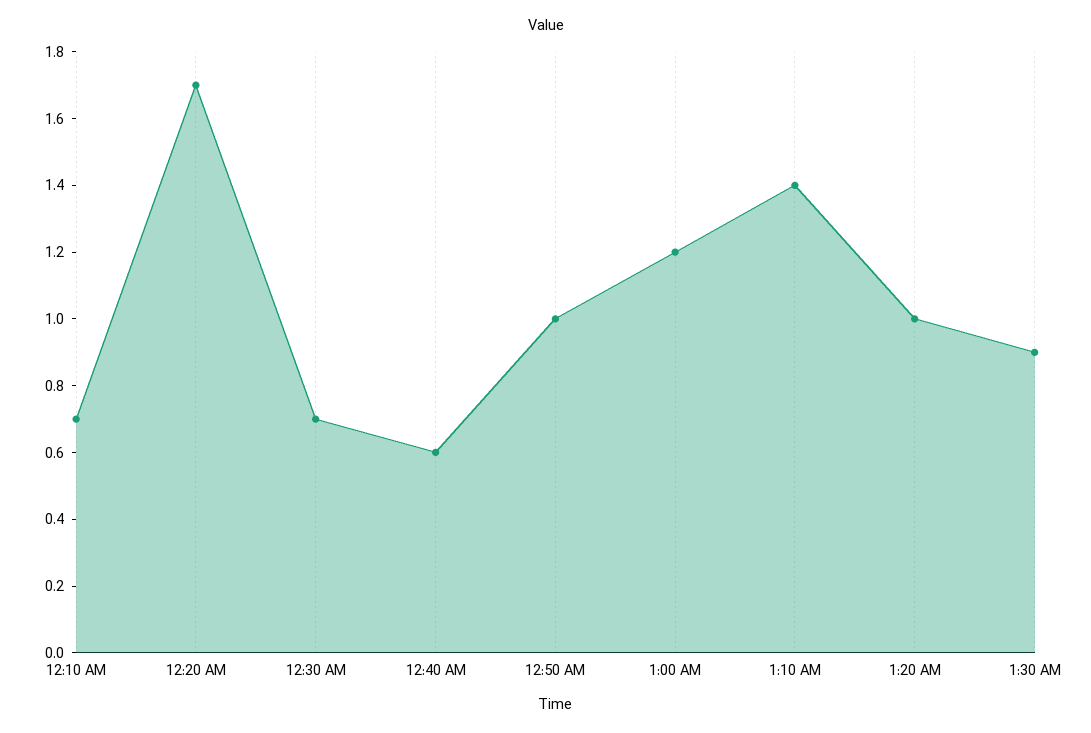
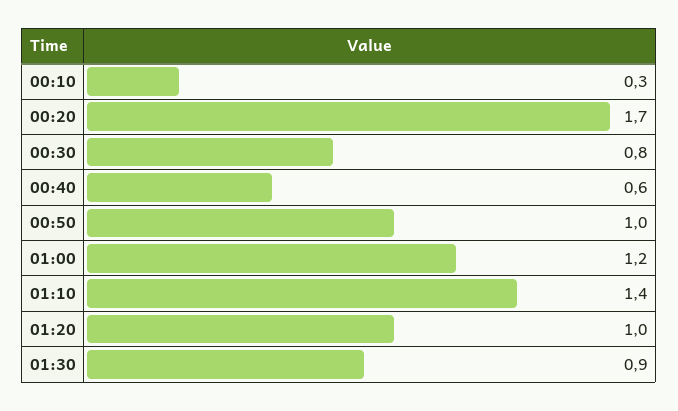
12:10 AM: 0.7 -> 0.3
12:30 AM: 0.7 -> 0.8

